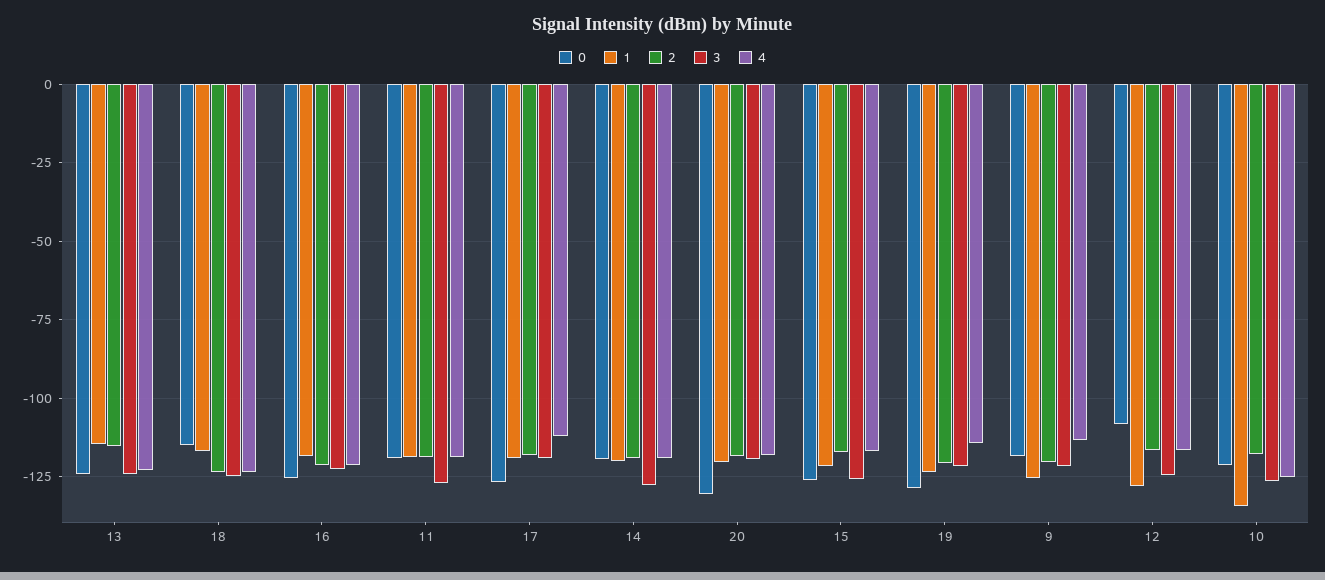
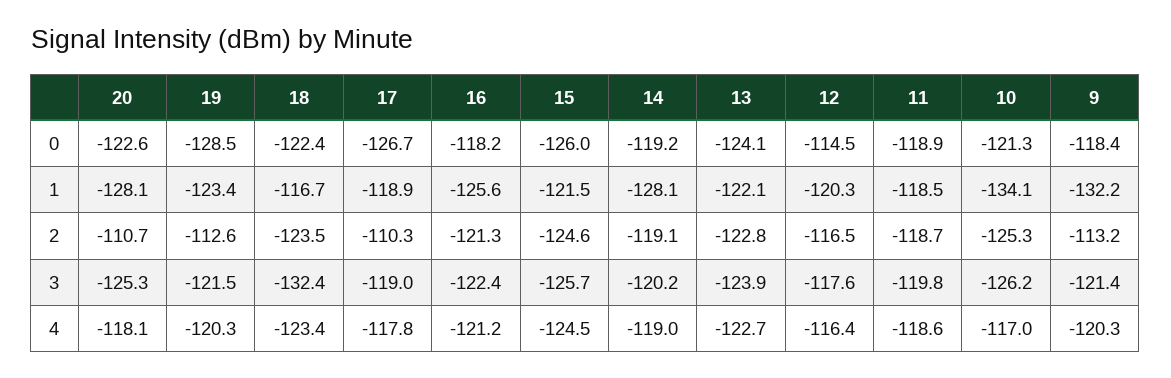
1, 13: -115 -> -122.1
2, 13: -115 -> -122.8
0, 18: -115 -> -122.4
3, 18: -125 -> -132.4
0, 16: -125 -> -118.2
1, 16: -117.5 -> -125.6
3, 11: -127.5 -> -119.8
2, 17: -117.5 -> -110.3
4, 17: -112.5 -> -117.8
1, 14: -120 -> -128.1
3, 14: -127.5 -> -120.2
0, 20: -130 -> -122.6
1, 20: -120 -> -128.1
2, 20: -117.5 -> -110.7
3, 20: -120 -> -125.3
2, 15: -117.5 -> -124.6
4, 15: -117.5 -> -124.5
2, 19: -120 -> -112.6
4, 19: -115 -> -120.3
1, 9: -125 -> -132.2
2, 9: -120 -> -113.2
4, 9: -112.5 -> -120.3
0, 12: -107.5 -> -114.5
1, 12: -127.5 -> -120.3
3, 12: -125 -> -117.6
2, 10: -117.5 -> -125.3
4, 10: -125 -> -117

